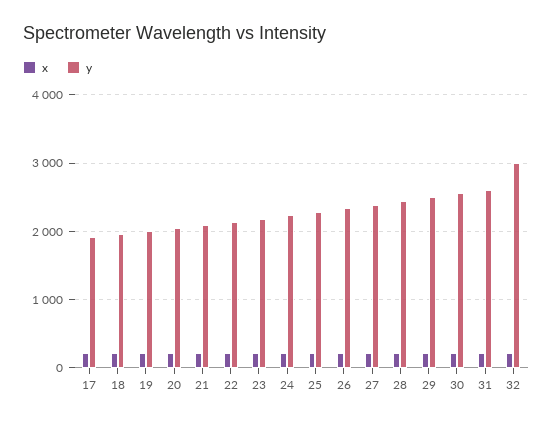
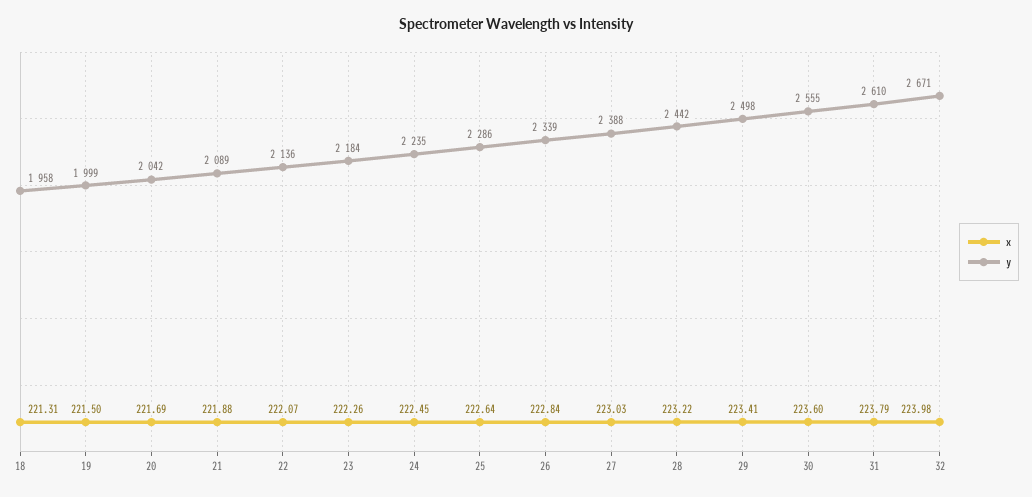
x, 17: 200 -> none
y, 17: 1900 -> none
y, 32: 3000 -> 2671

